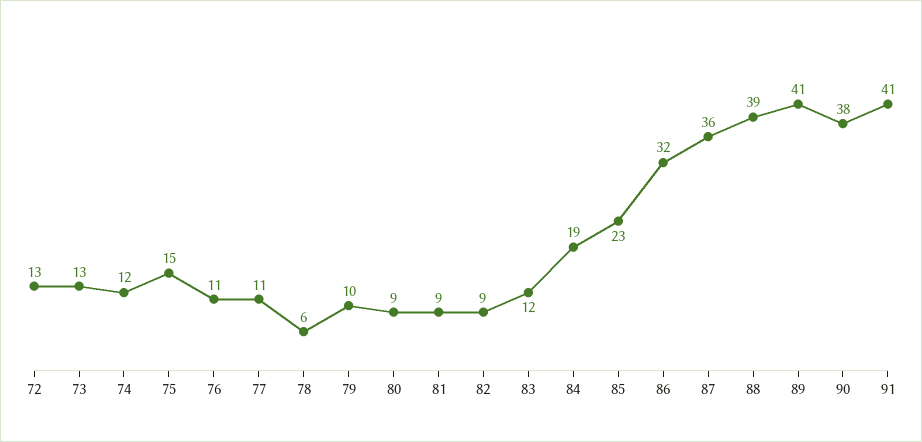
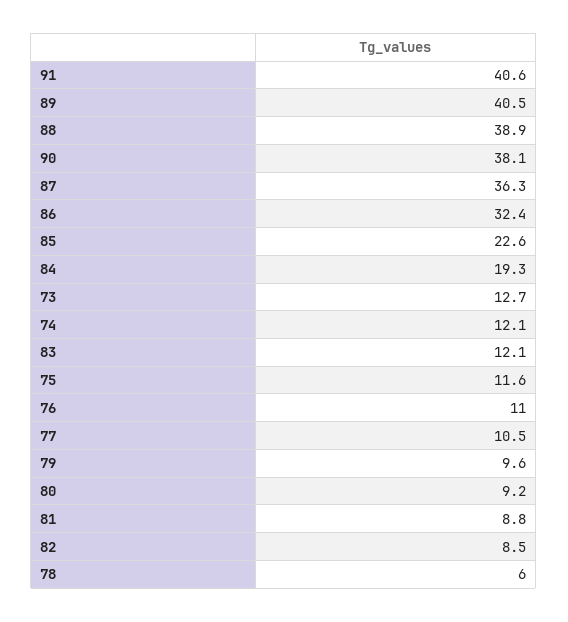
72: 13 -> none
75: 15 -> 11.6

